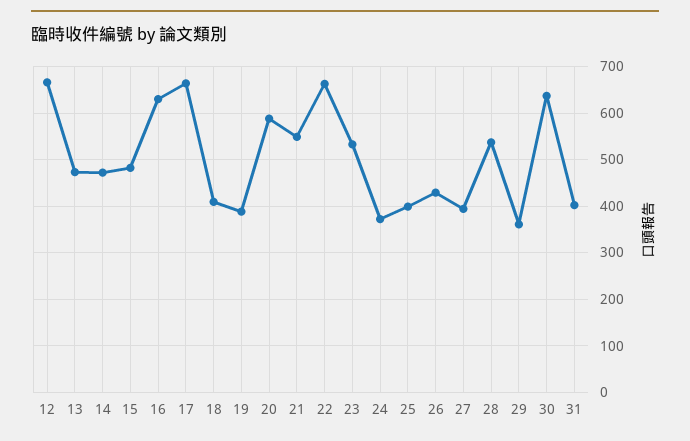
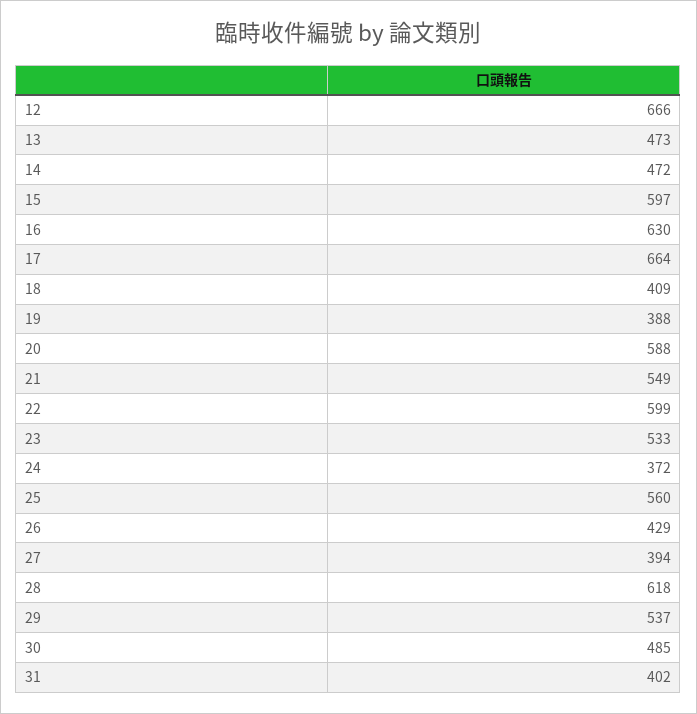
15: 480 -> 597
22: 660 -> 599
25: 400 -> 560
28: 540 -> 618
29: 360 -> 537
30: 640 -> 485

